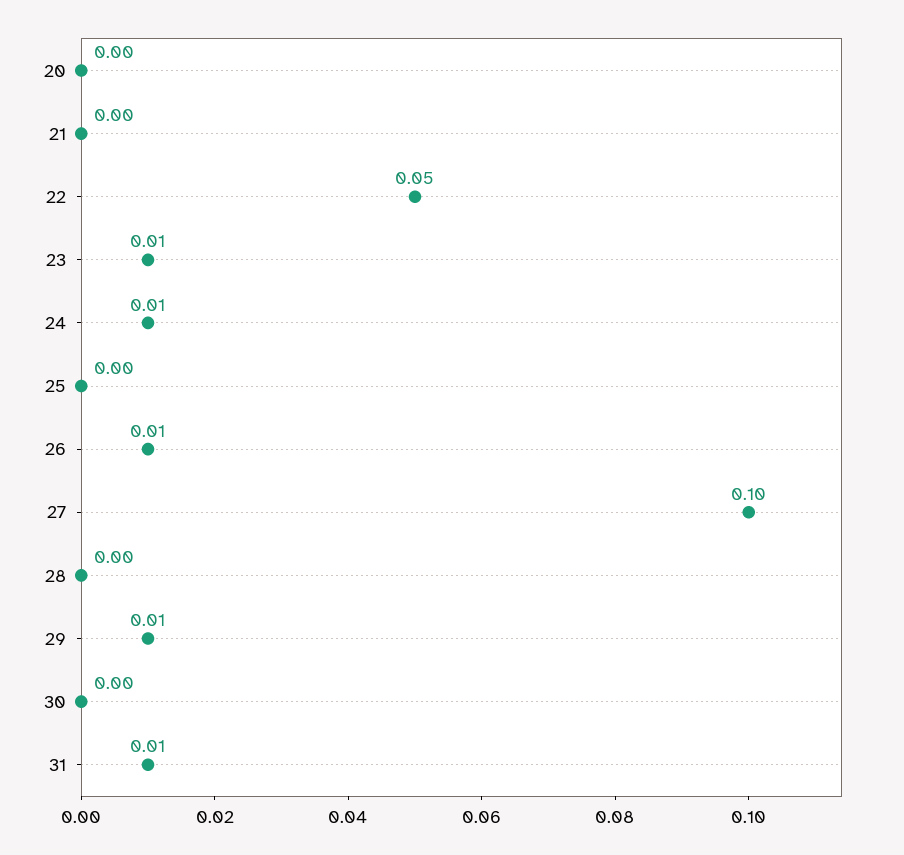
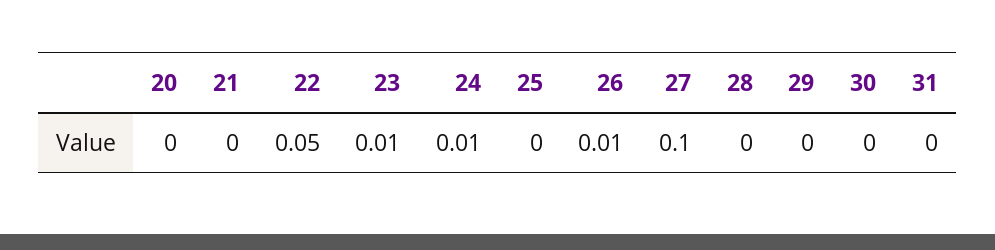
29: 0.01 -> 0
31: 0.01 -> 0

